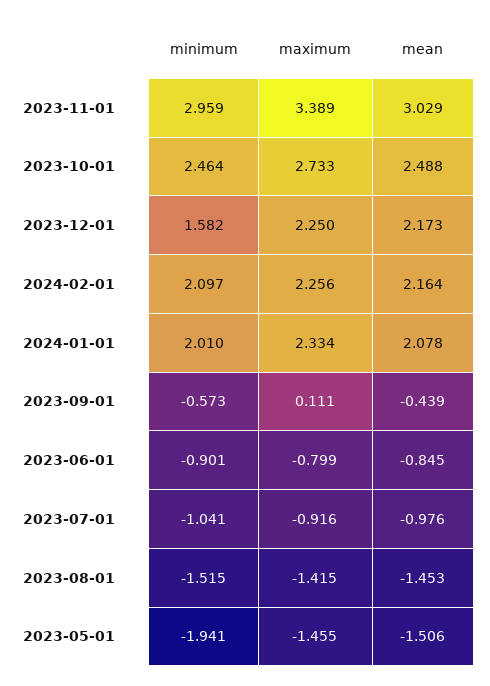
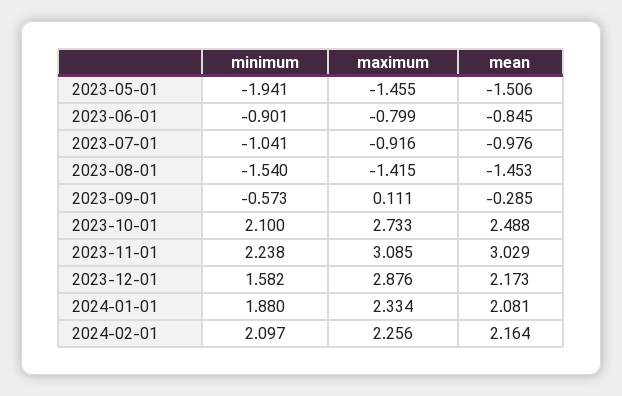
minimum, 2023-11-01: 2.959 -> 2.238
maximum, 2023-11-01: 3.389 -> 3.085
minimum, 2023-10-01: 2.464 -> 2.1
maximum, 2023-12-01: 2.25 -> 2.876
minimum, 2024-01-01: 2.01 -> 1.88
mean, 2024-01-01: 2.078 -> 2.081
mean, 2023-09-01: -0.439 -> -0.285
minimum, 2023-08-01: -1.515 -> -1.54

